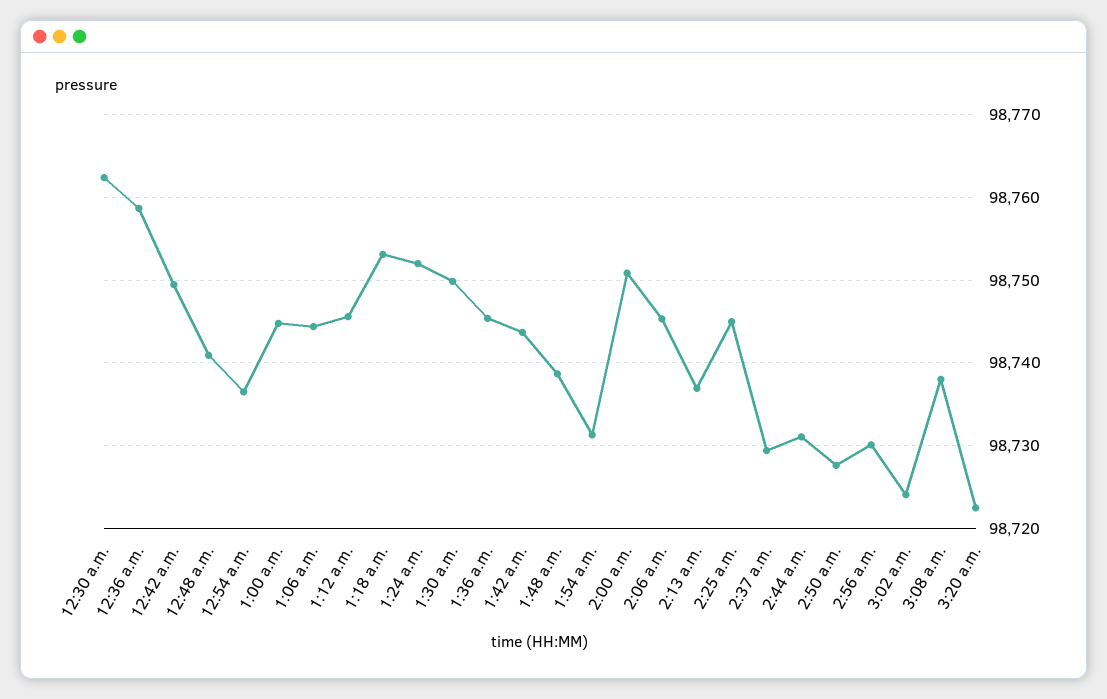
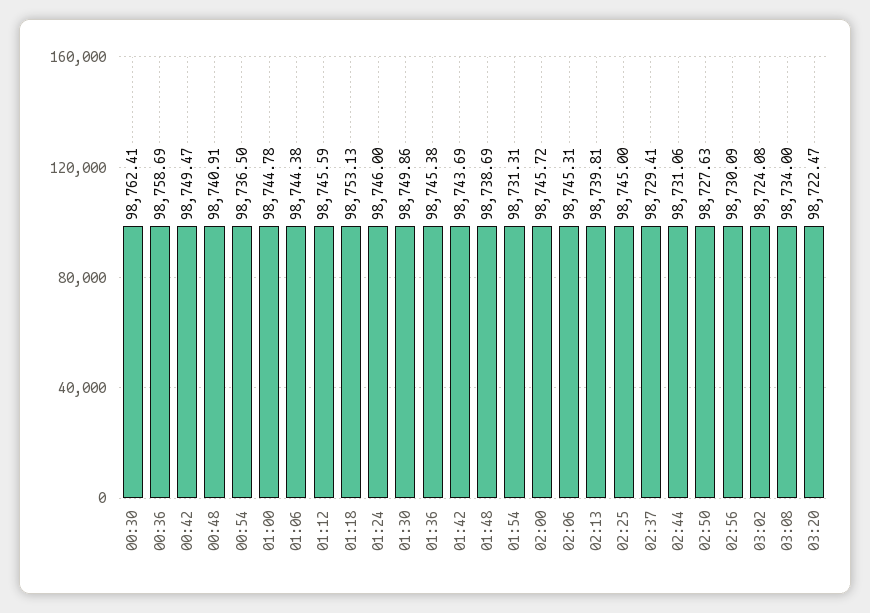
1:24 a.m.: 98752 -> 98746
2:00 a.m.: 98751 -> 98745.72
2:13 a.m.: 98737 -> 98739.81
3:08 a.m.: 98738 -> 98734

